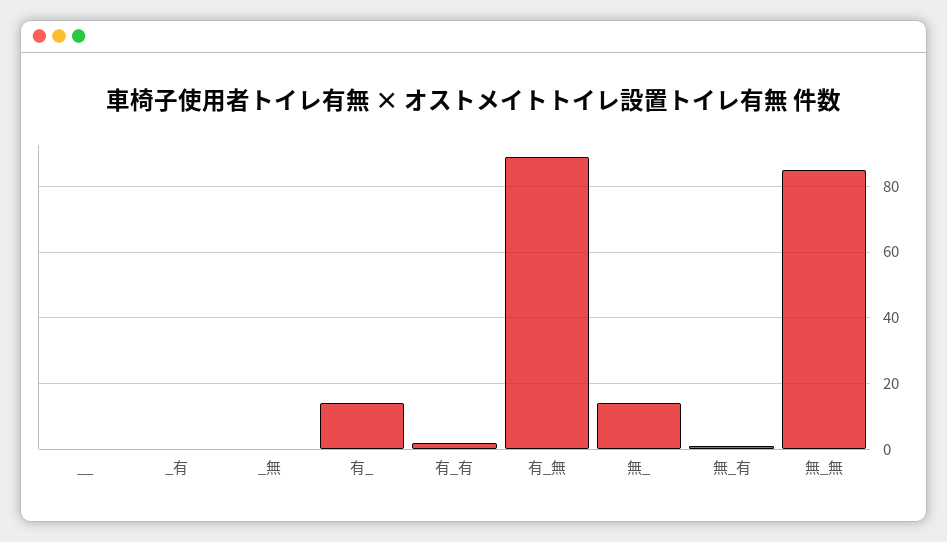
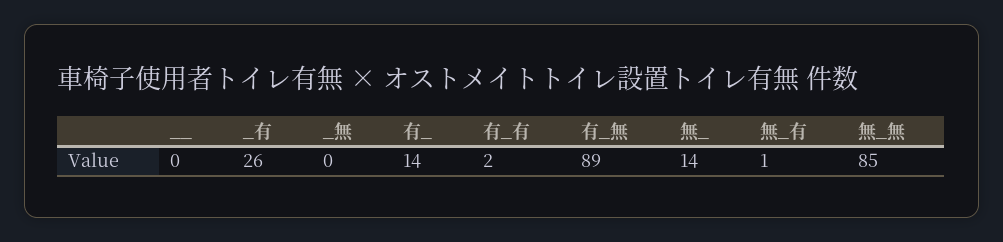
_有: 0 -> 26

